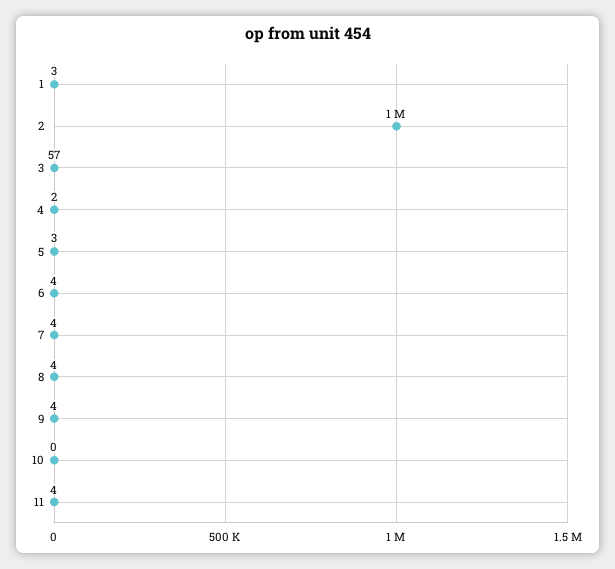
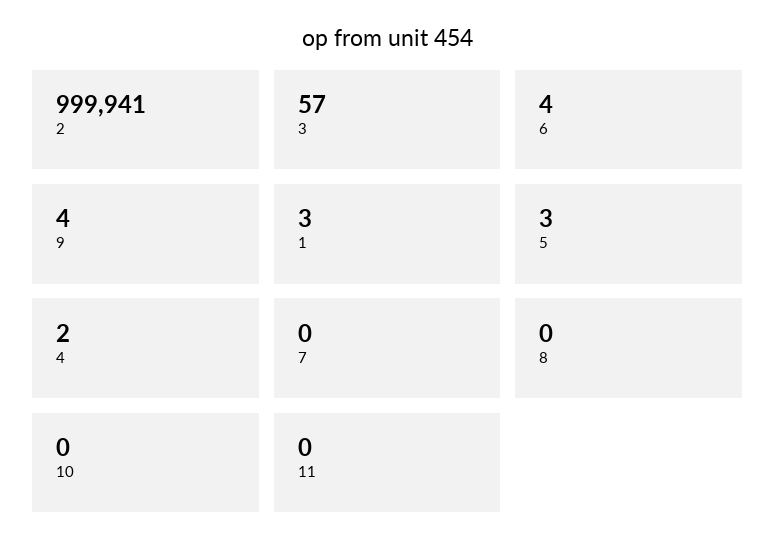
7: 4 -> 0
8: 4 -> 0
11: 4 -> 0

